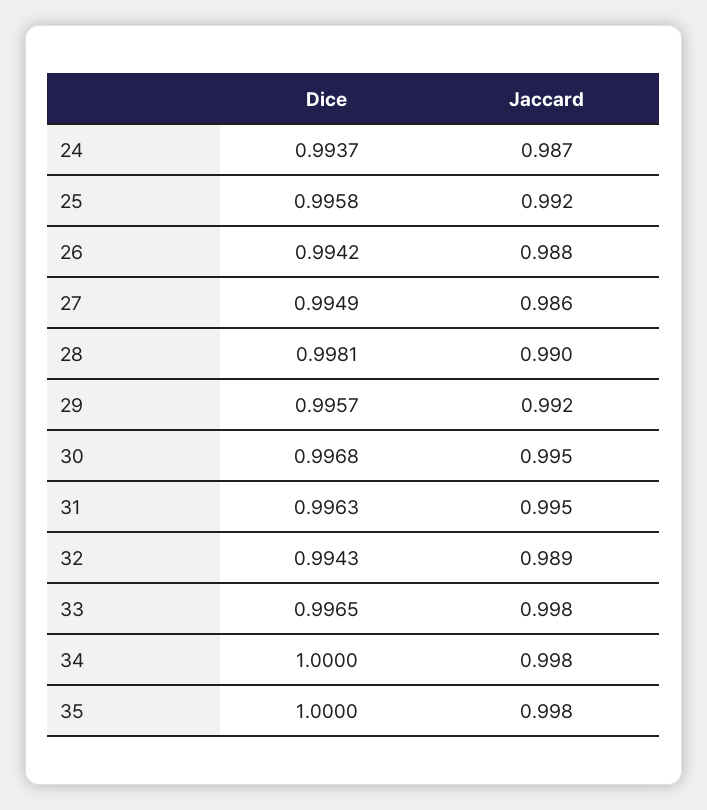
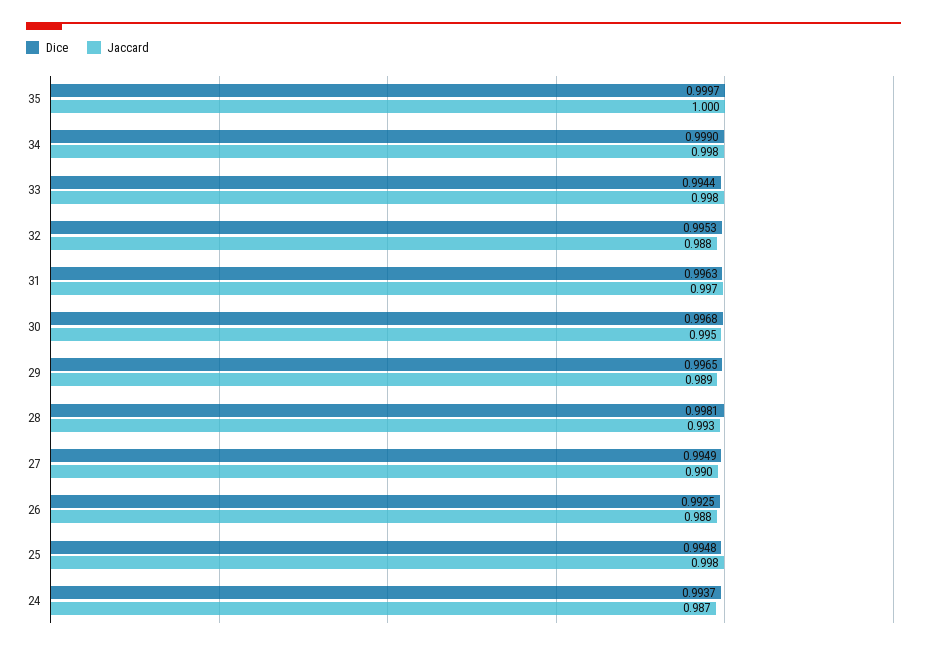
Dice, 25: 0.9958 -> 0.9948
Jaccard, 25: 0.992 -> 0.998
Dice, 26: 0.9942 -> 0.9925
Jaccard, 27: 0.986 -> 0.99
Jaccard, 28: 0.99 -> 0.993
Dice, 29: 0.9957 -> 0.9965
Jaccard, 29: 0.992 -> 0.989
Jaccard, 31: 0.995 -> 0.997
Dice, 32: 0.9943 -> 0.9953
Jaccard, 32: 0.989 -> 0.988
Dice, 33: 0.9965 -> 0.9944
Dice, 34: 1 -> 0.999
Dice, 35: 1 -> 0.9997
Jaccard, 35: 0.998 -> 1

